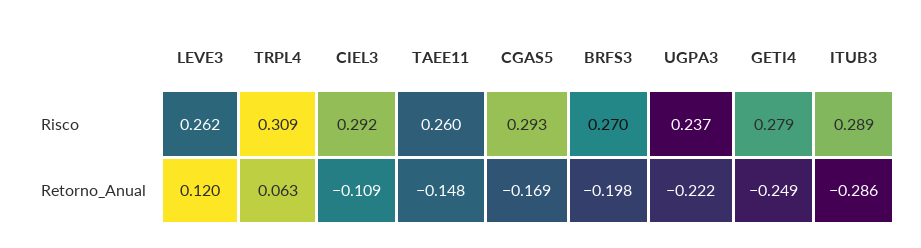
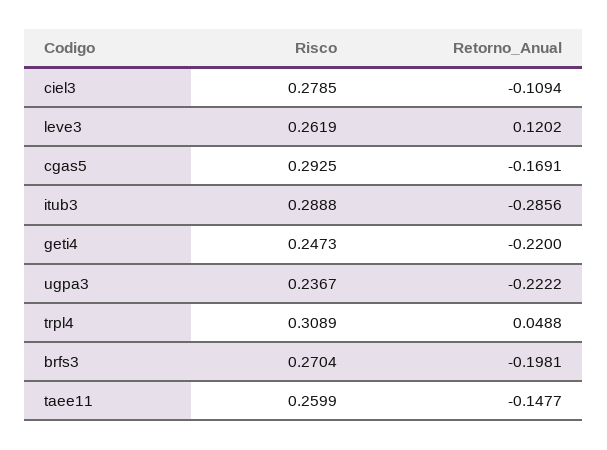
CIEL3, Risco: 0.292 -> 0.2785
GETI4, Risco: 0.279 -> 0.2473
TRPL4, Retorno_Anual: 0.063 -> 0.0488
GETI4, Retorno_Anual: -0.249 -> -0.22

